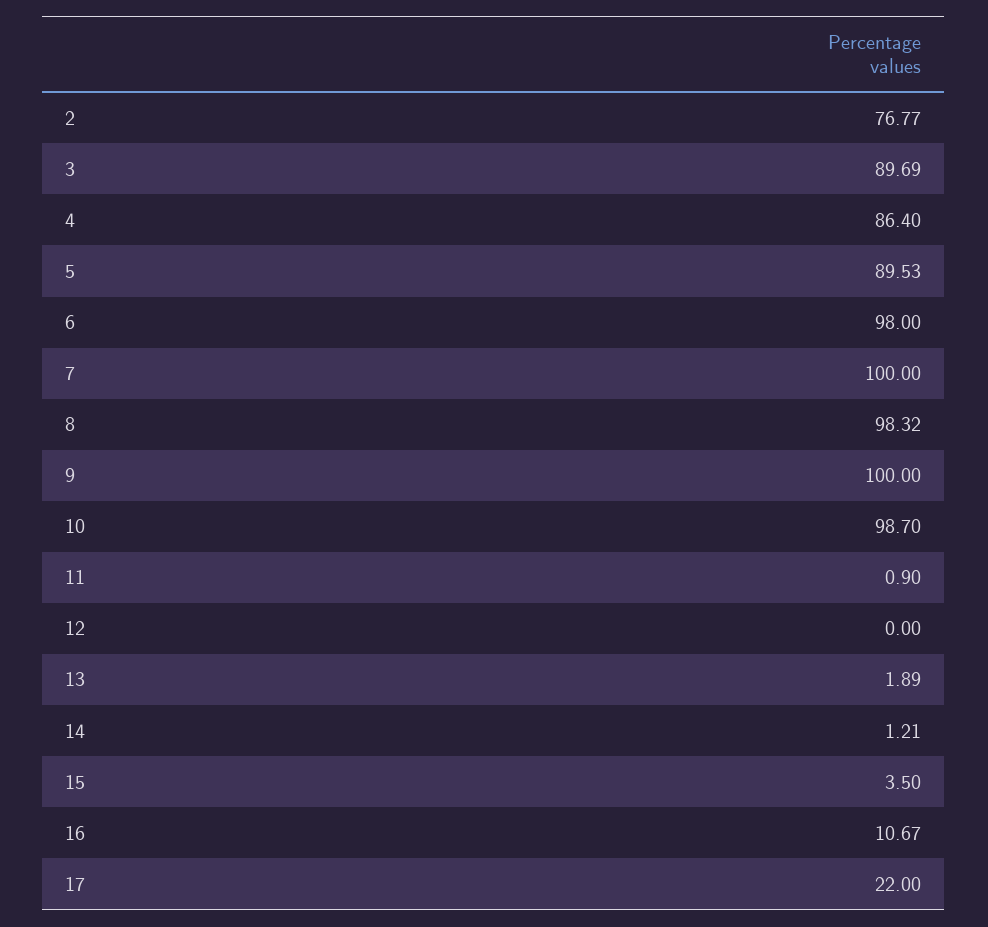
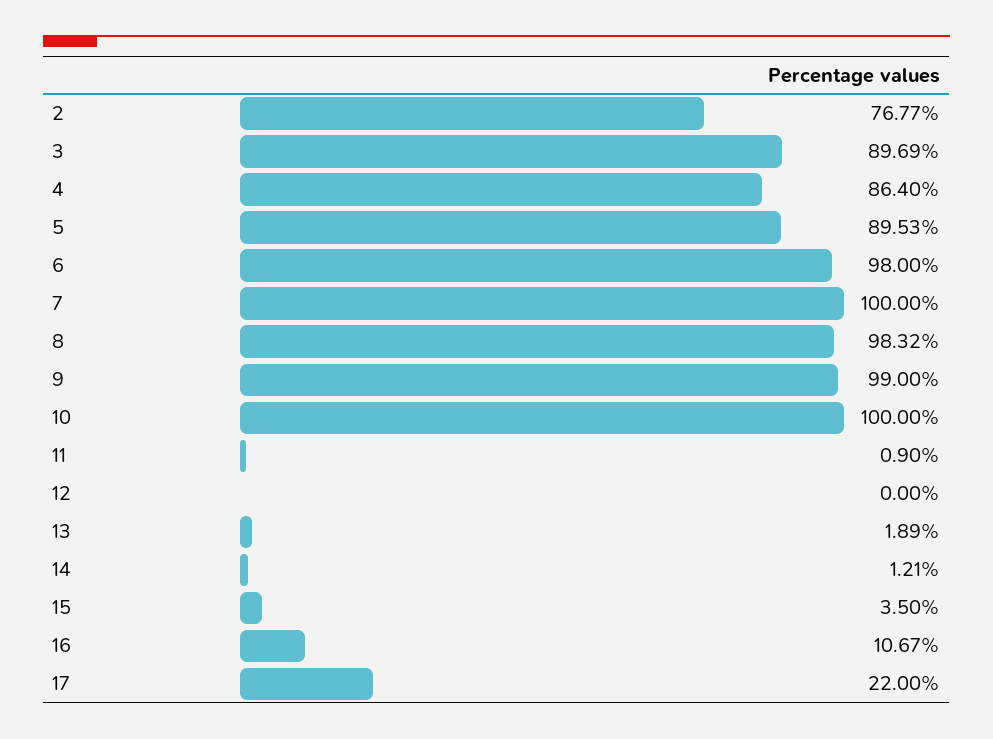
9: 100 -> 99
10: 98.7 -> 100

